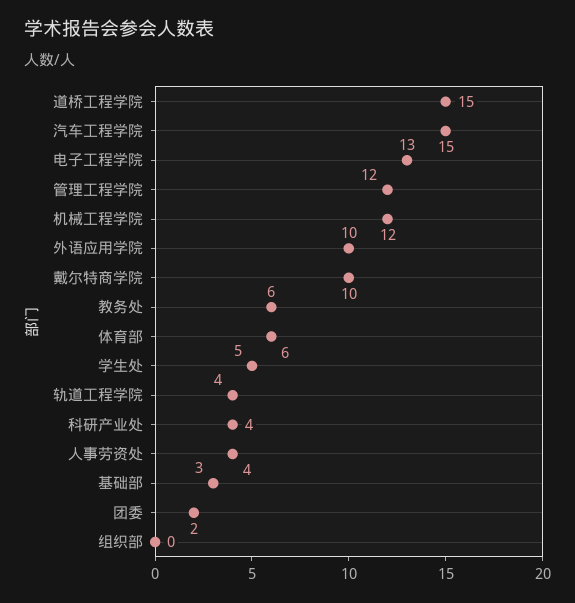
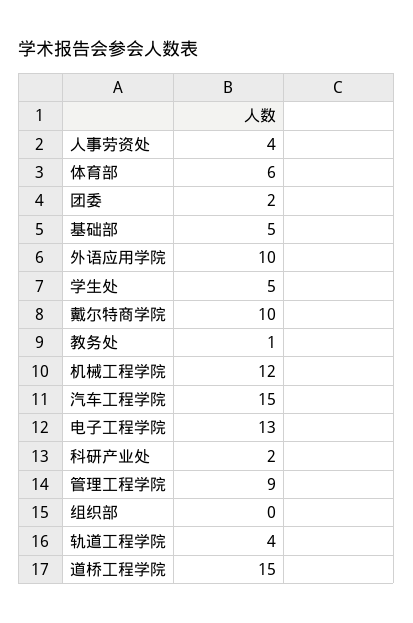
管理工程学院: 12 -> 9
教务处: 6 -> 1
科研产业处: 4 -> 2
基础部: 3 -> 5

